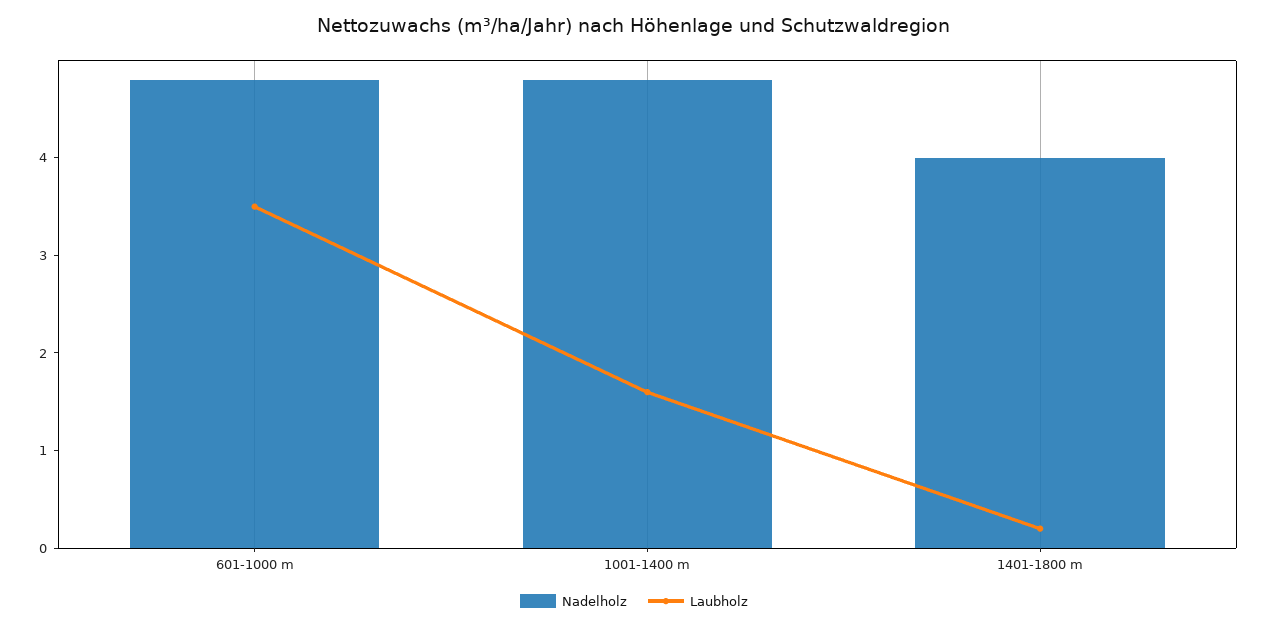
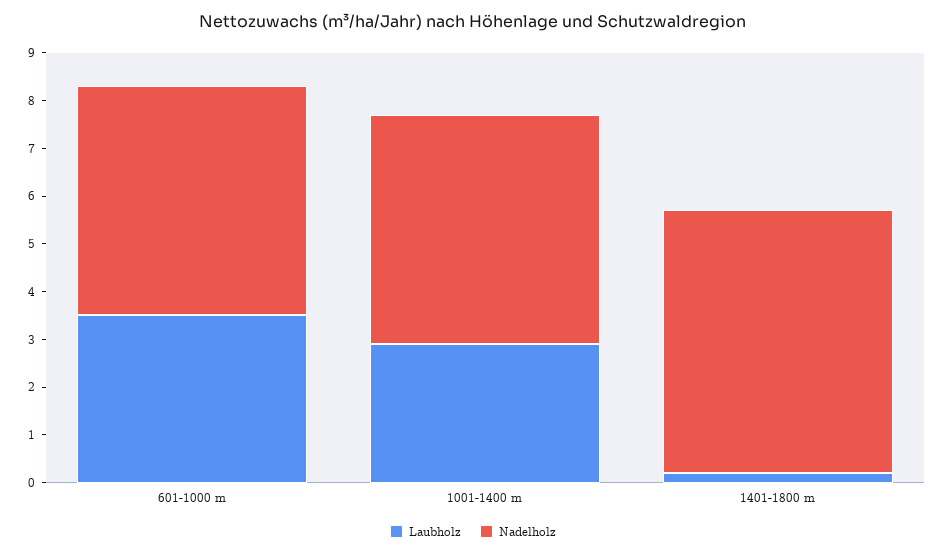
Laubholz, 1001-1400 m: 1.6 -> 3
Nadelholz, 1401-1800 m: 4 -> 5.5

